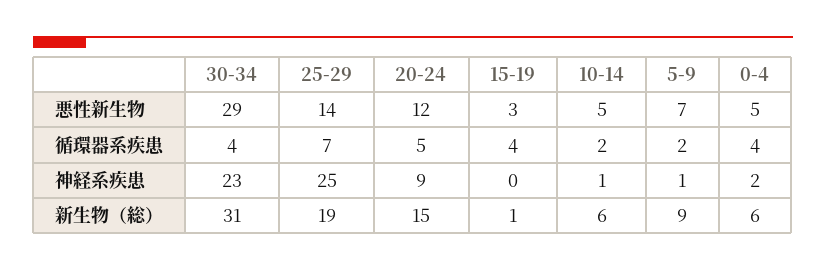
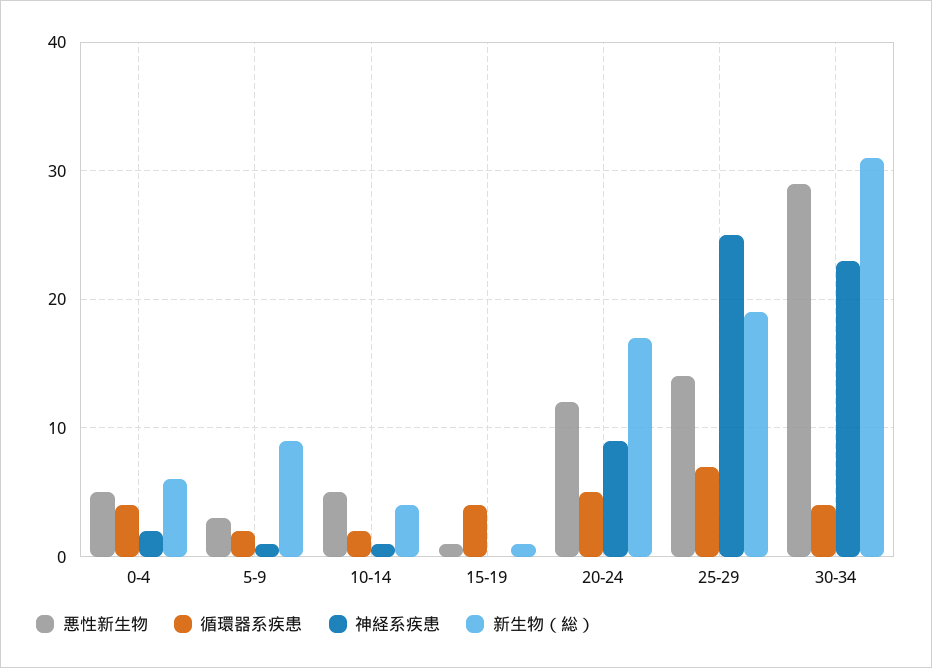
悪性新生物, 15-19: 3 -> 1
悪性新生物, 5-9: 7 -> 3
新生物（総）, 20-24: 15 -> 17
新生物（総）, 10-14: 6 -> 4

